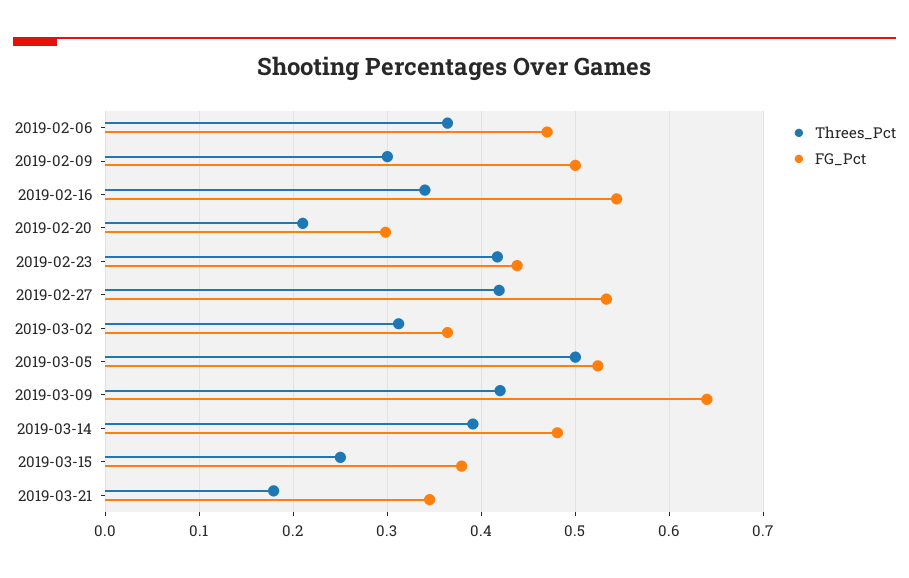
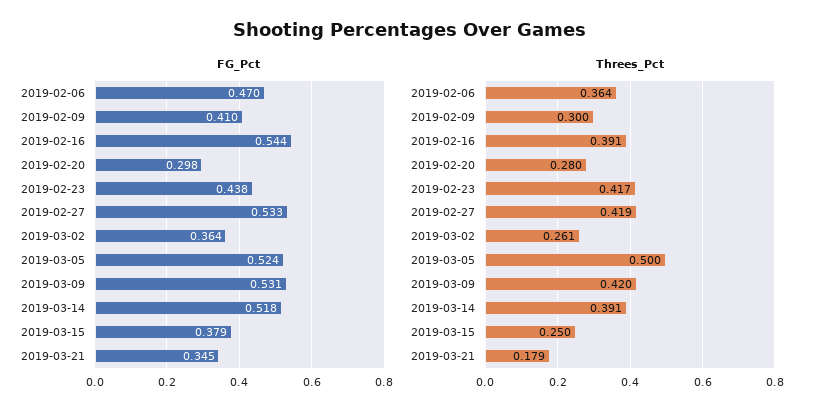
FG_Pct, 2019-02-09: 0.5 -> 0.41
Threes_Pct, 2019-02-16: 0.34 -> 0.391
Threes_Pct, 2019-02-20: 0.21 -> 0.28
Threes_Pct, 2019-03-02: 0.31 -> 0.261
FG_Pct, 2019-03-09: 0.64 -> 0.531
FG_Pct, 2019-03-14: 0.48 -> 0.518

